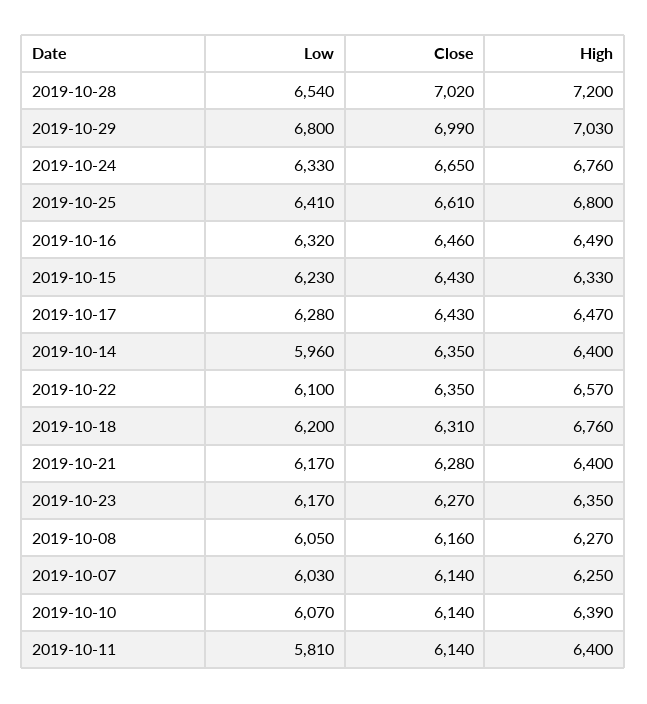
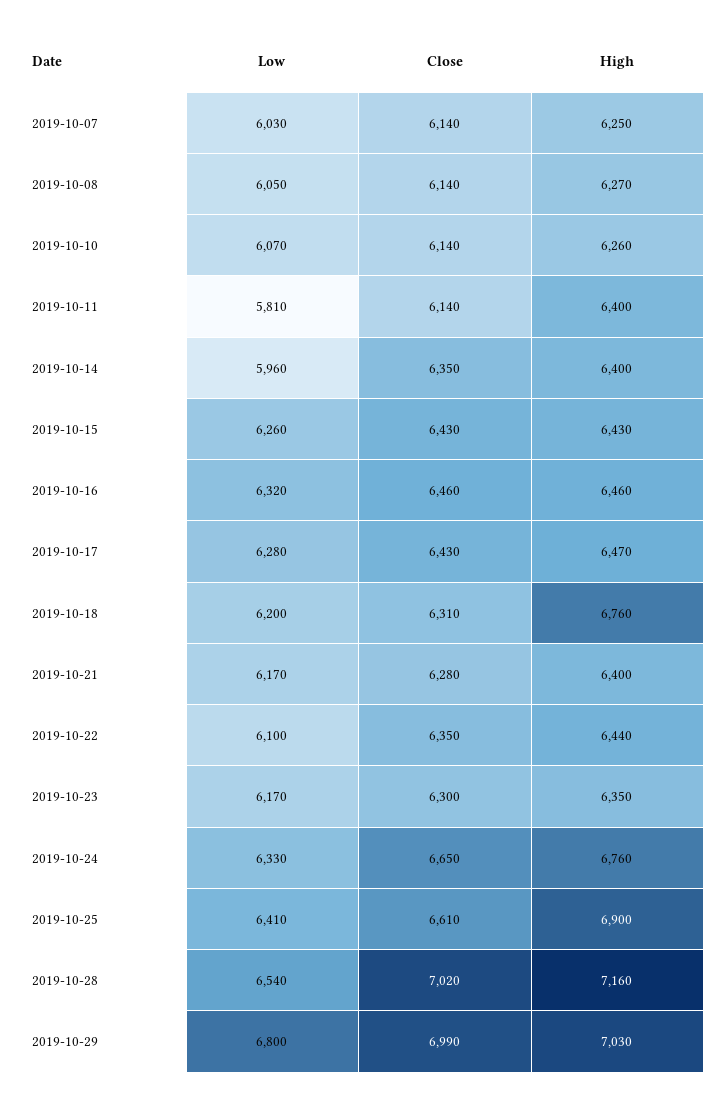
High, 2019-10-28: 7200 -> 7160
High, 2019-10-25: 6800 -> 6900
High, 2019-10-16: 6490 -> 6460
Low, 2019-10-15: 6230 -> 6260
High, 2019-10-15: 6330 -> 6430
High, 2019-10-22: 6570 -> 6440
Close, 2019-10-23: 6270 -> 6300
Close, 2019-10-08: 6160 -> 6140
High, 2019-10-10: 6390 -> 6260

